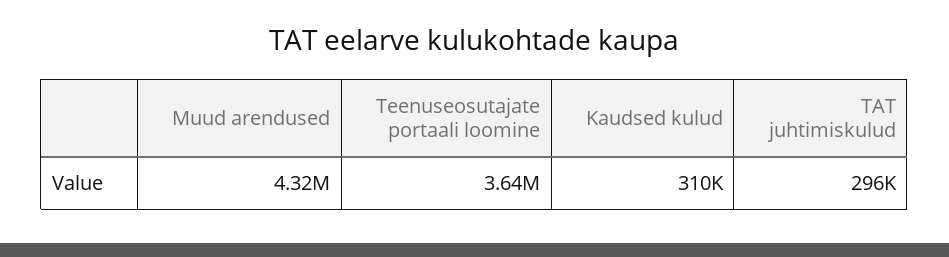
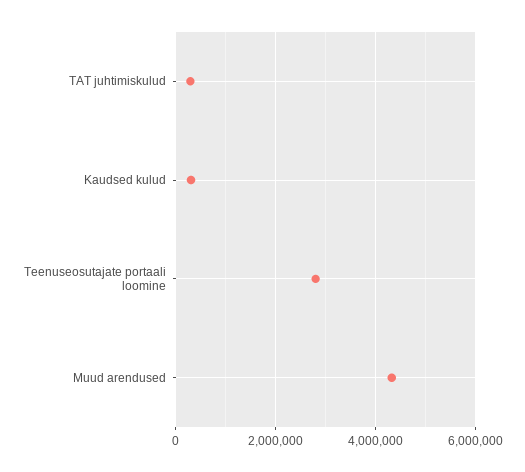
Teenuseosutajate portaali loomine: 3640000 -> 2800000

